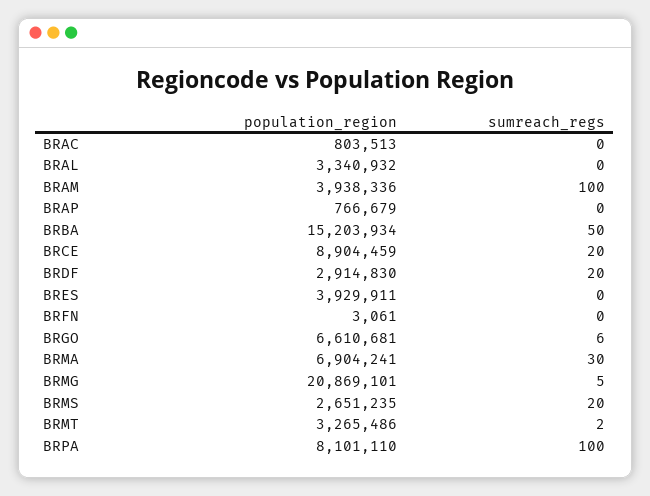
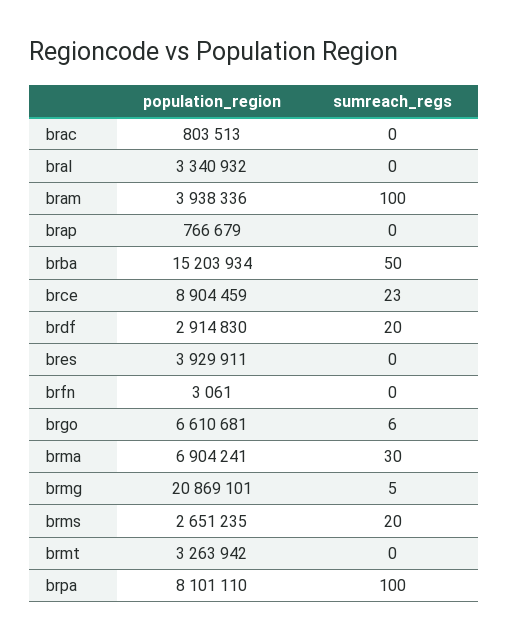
sumreach_regs, BRCE: 20 -> 23
population_region, BRMT: 3265486 -> 3263942
sumreach_regs, BRMT: 2 -> 0

